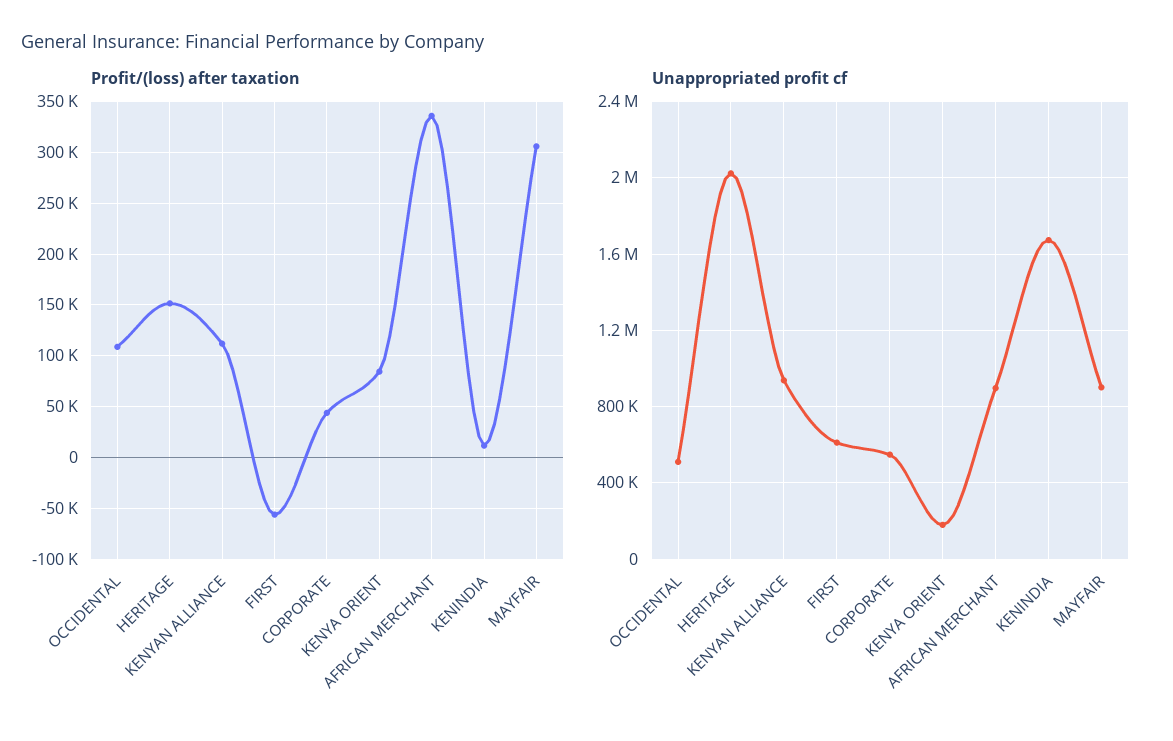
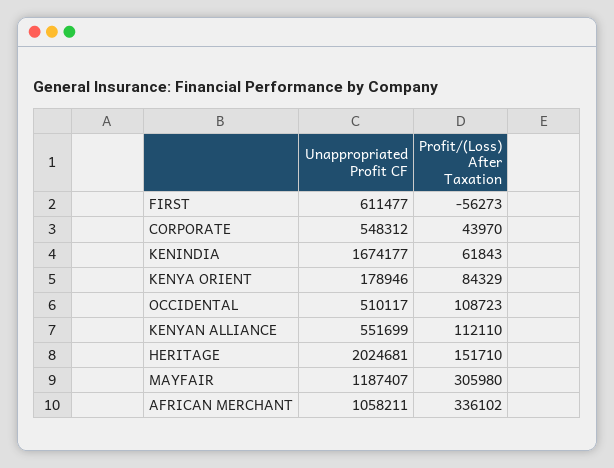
Profit/(loss) after taxation, KENINDIA: 10000 -> 61843
Unappropriated profit cf, KENYAN ALLIANCE: 950000 -> 551699
Unappropriated profit cf, AFRICAN MERCHANT: 900000 -> 1058211
Unappropriated profit cf, MAYFAIR: 900000 -> 1187407

